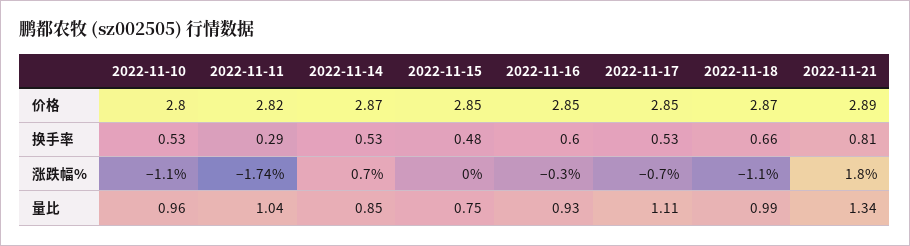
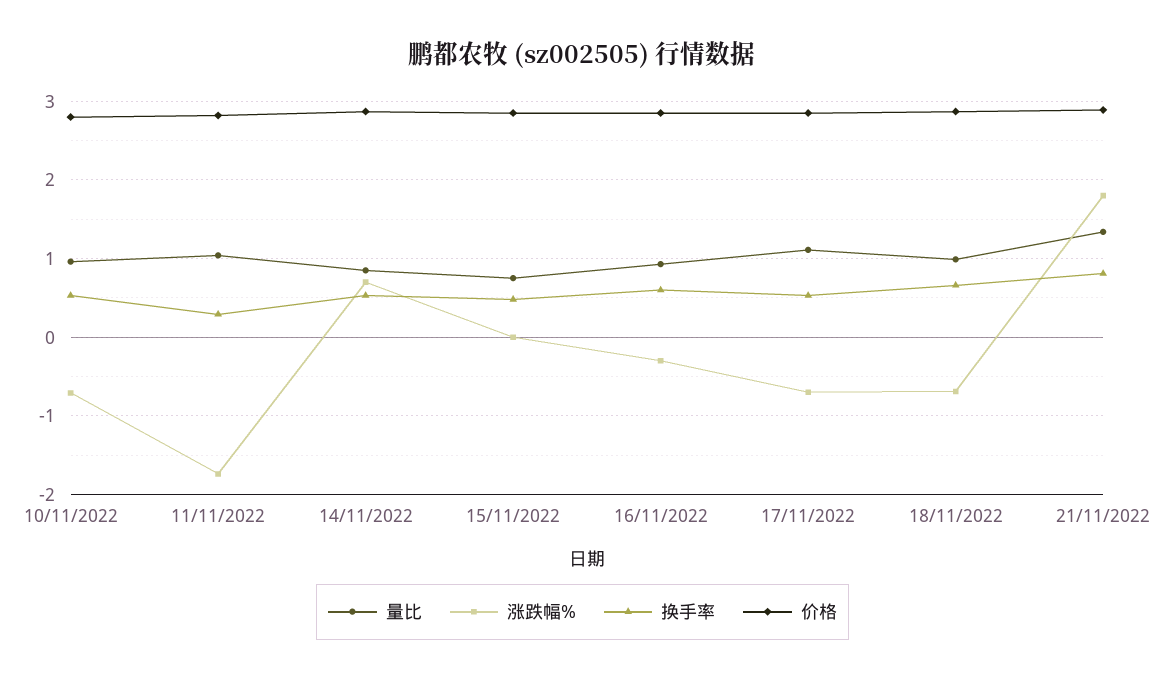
涨跌幅%, 2022-11-10: -1.1 -> -0.7
涨跌幅%, 2022-11-18: -1.1 -> -0.7

